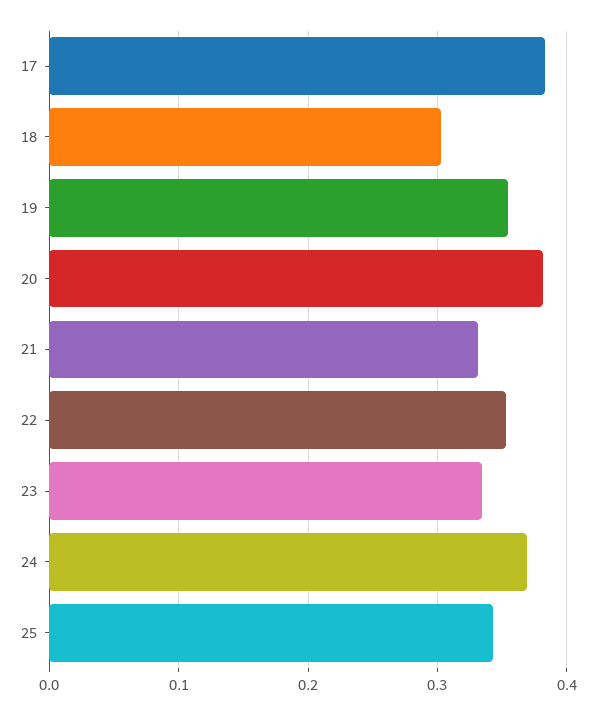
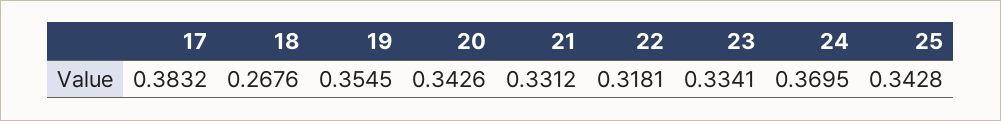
18: 0.3 -> 0.2676
20: 0.38 -> 0.3426
22: 0.35 -> 0.3181

